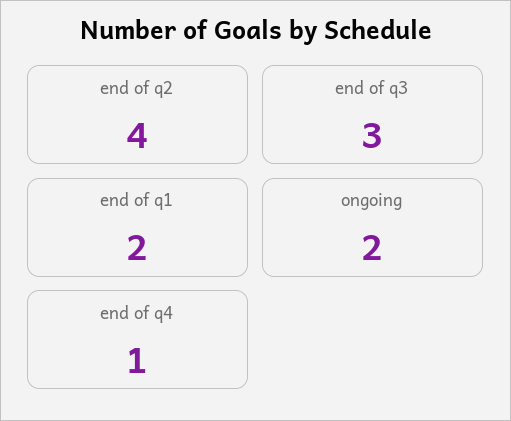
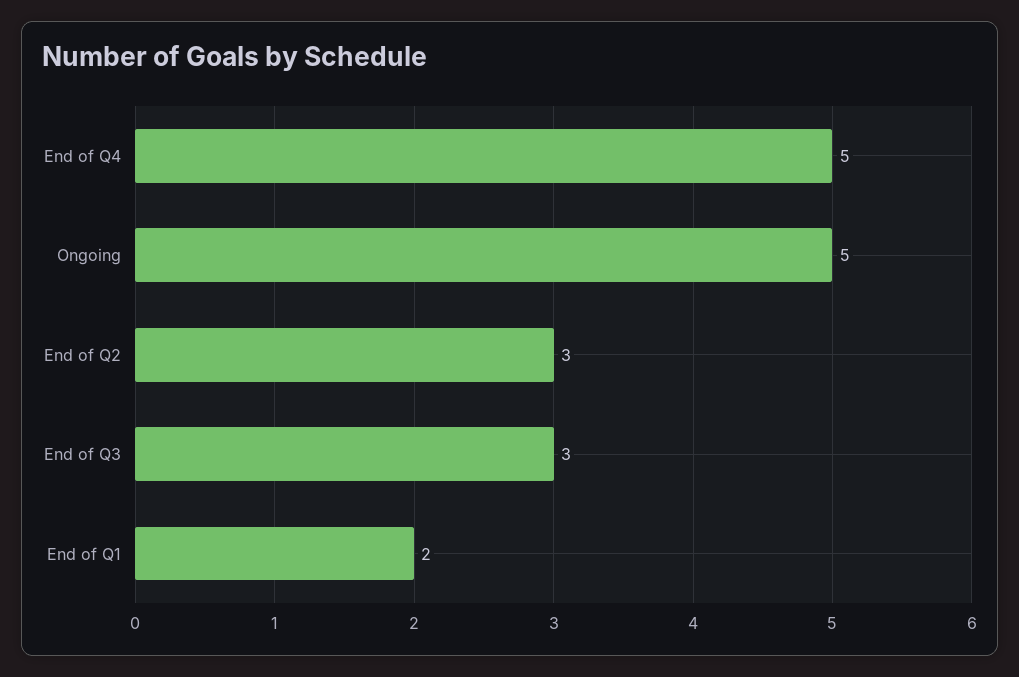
end of q2: 4 -> 3
ongoing: 2 -> 5
end of q4: 1 -> 5

